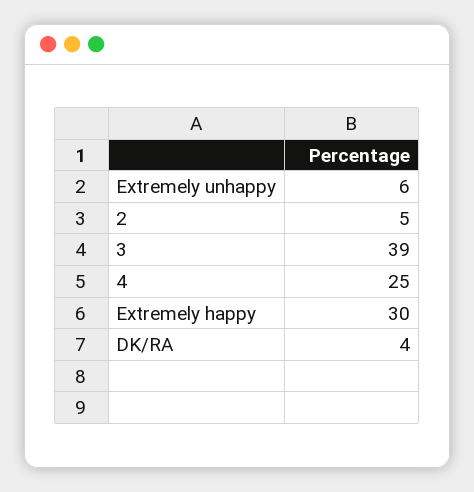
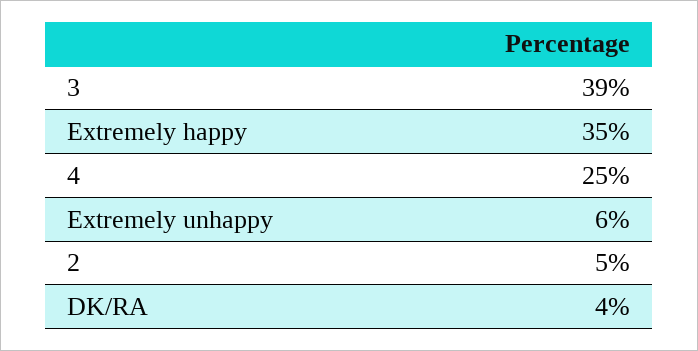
Extremely happy: 30 -> 35

